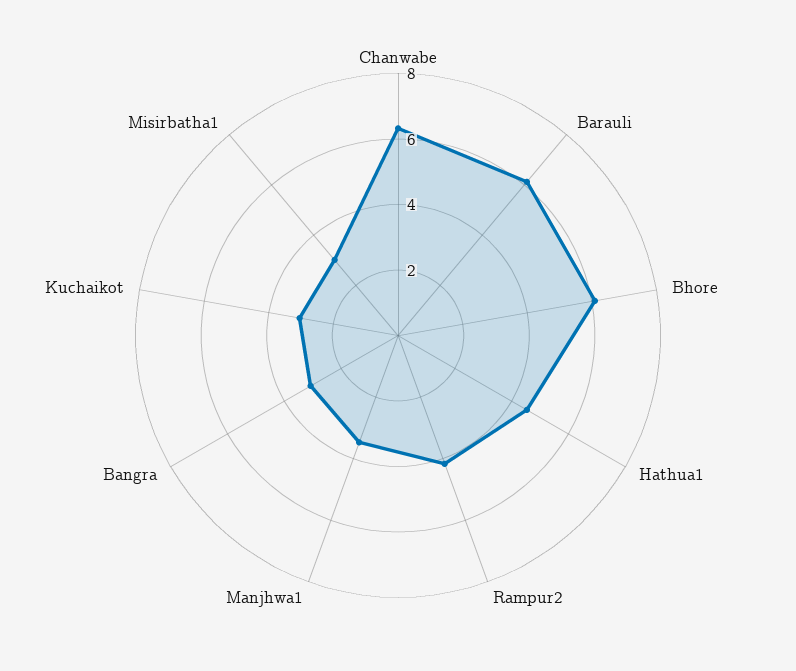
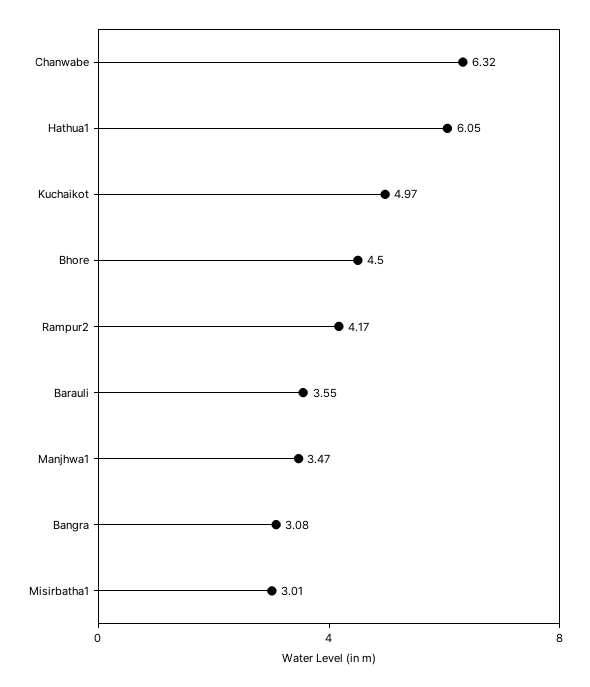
Barauli: 6 -> 3.55
Bhore: 6 -> 4.5
Hathua1: 4.5 -> 6.05
Kuchaikot: 3 -> 4.97

